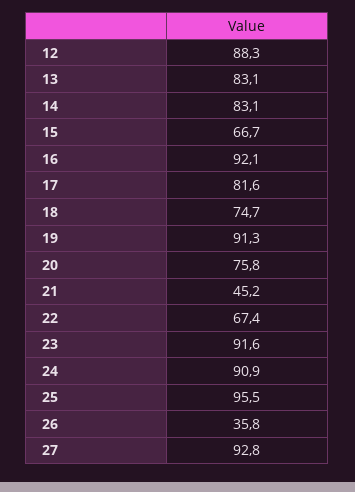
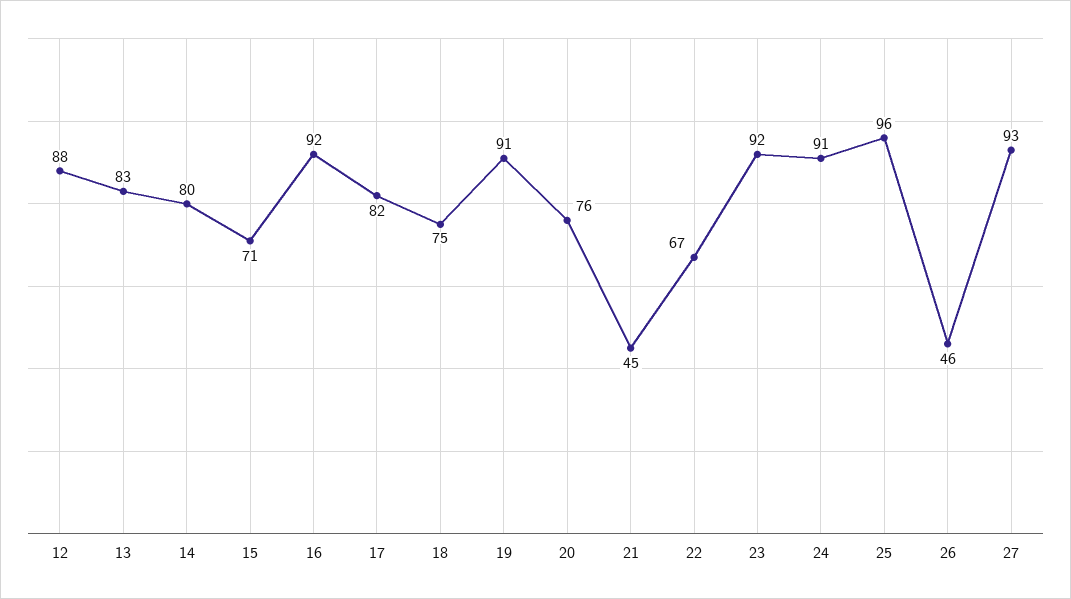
14: 83.1 -> 80
15: 66.7 -> 71
26: 35.8 -> 46

